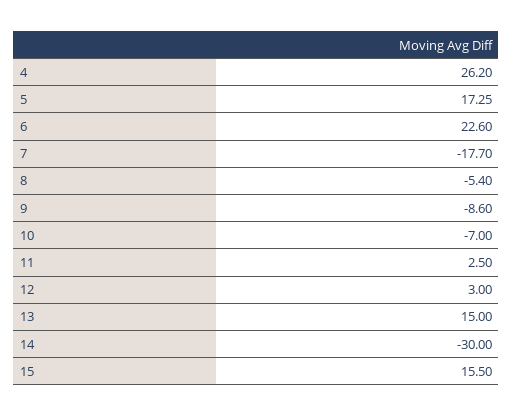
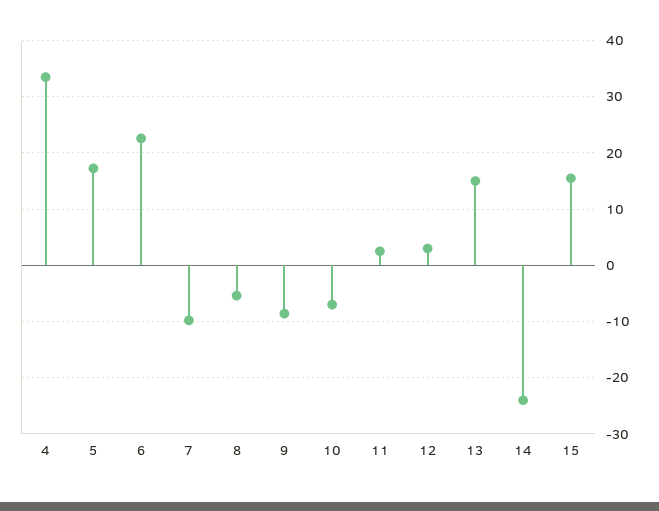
4: 26.2 -> 34
7: -17.7 -> -10
14: -30 -> -24

